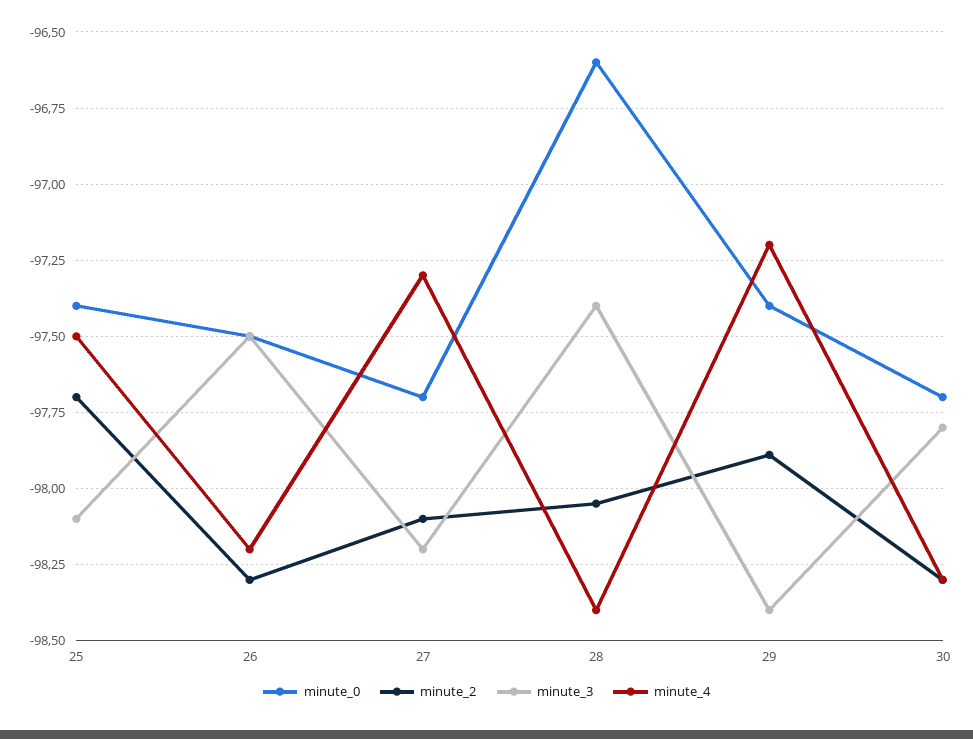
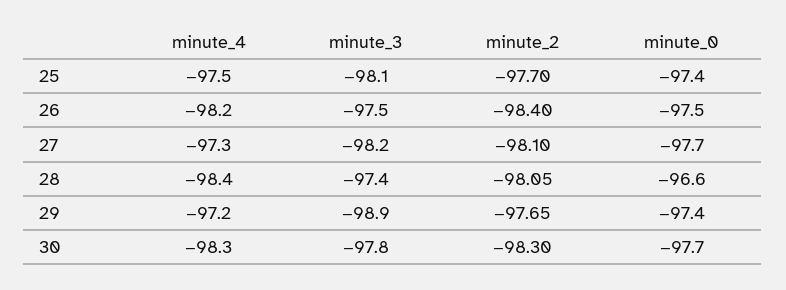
minute_2, 26: -98.3 -> -98.4
minute_2, 29: -97.9 -> -97.65
minute_3, 29: -98.4 -> -98.9

